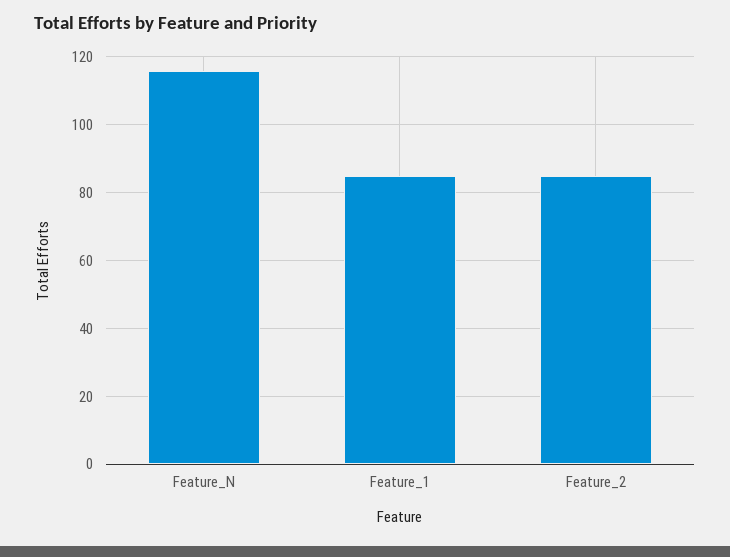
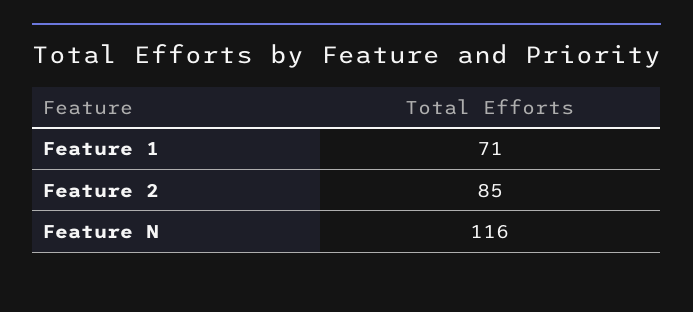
Feature_1: 85 -> 71

